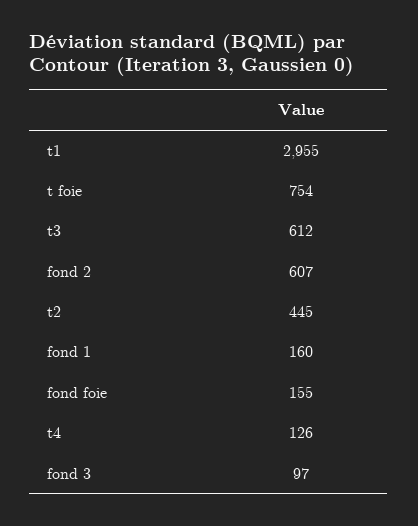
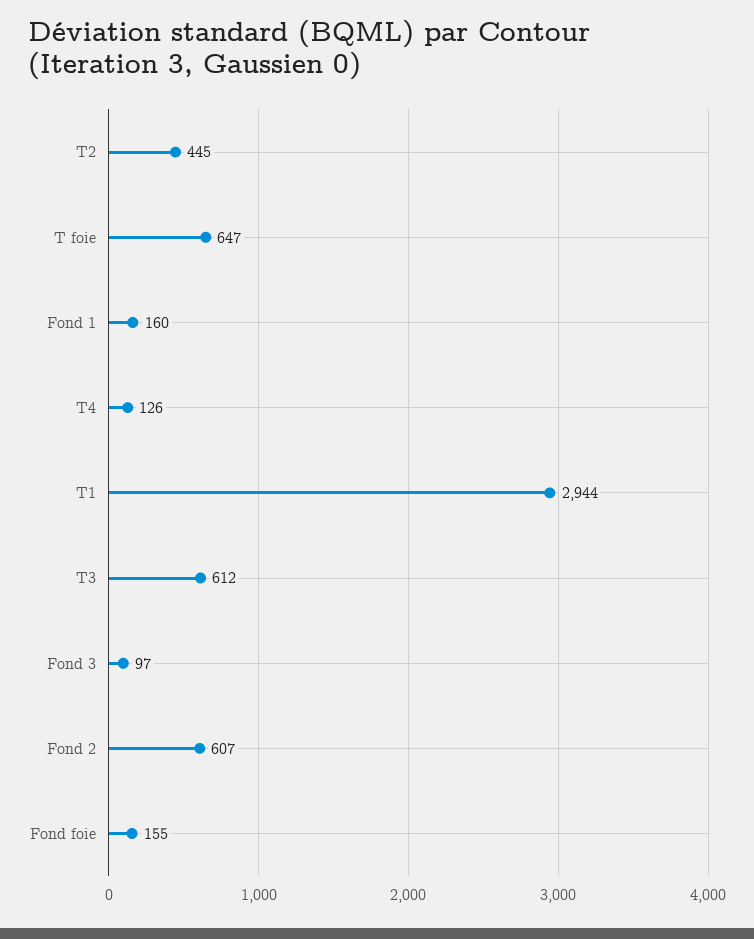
t1: 2955 -> 2944
t foie: 754 -> 647

